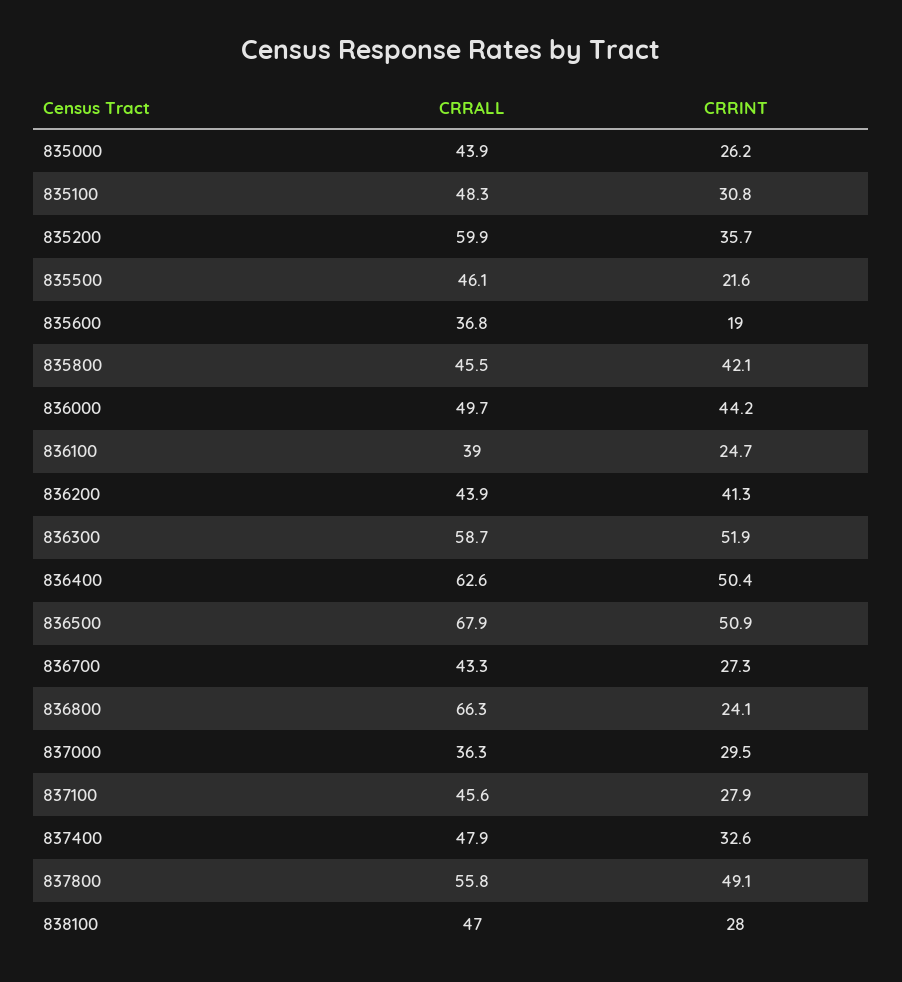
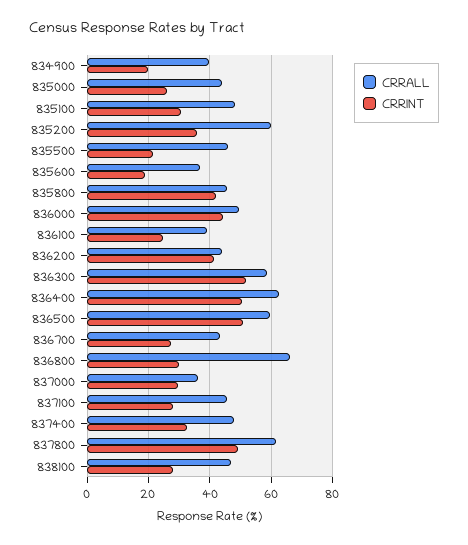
CRRALL, 836500: 67.9 -> 60
CRRINT, 836800: 24.1 -> 30
CRRALL, 837800: 55.8 -> 62
CRRALL, 834900: none -> 40
CRRINT, 834900: none -> 20

